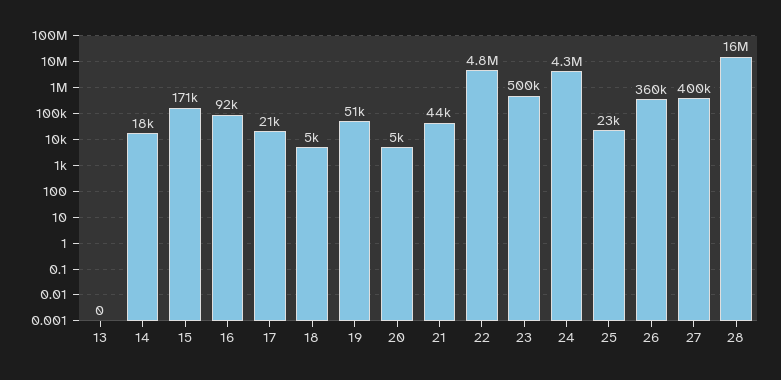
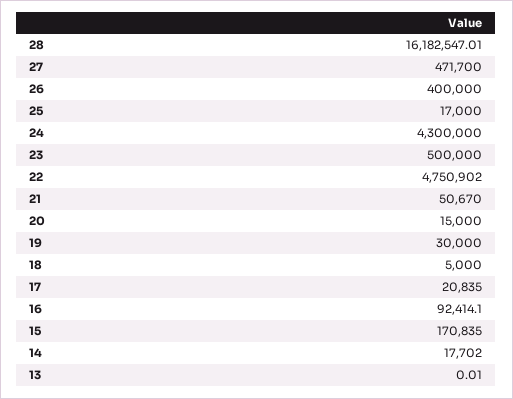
19: 51000 -> 30000
20: 5000 -> 15000
21: 44000 -> 50670
25: 23000 -> 17000
26: 360000 -> 400000
27: 400000 -> 471700

